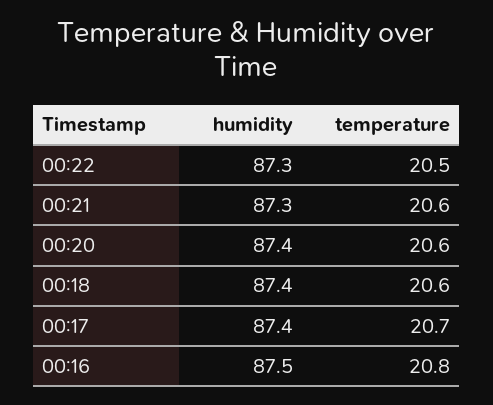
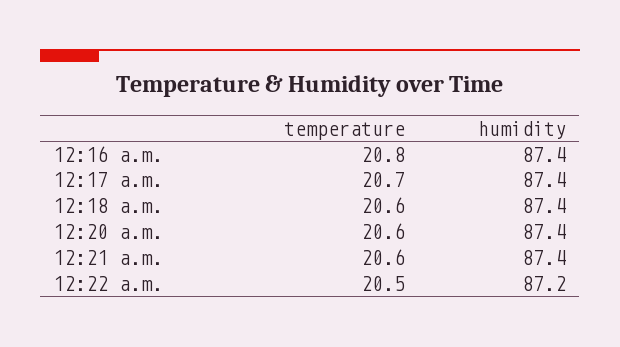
humidity, 00:22: 87.3 -> 87.2
humidity, 00:21: 87.3 -> 87.4
humidity, 00:16: 87.5 -> 87.4

